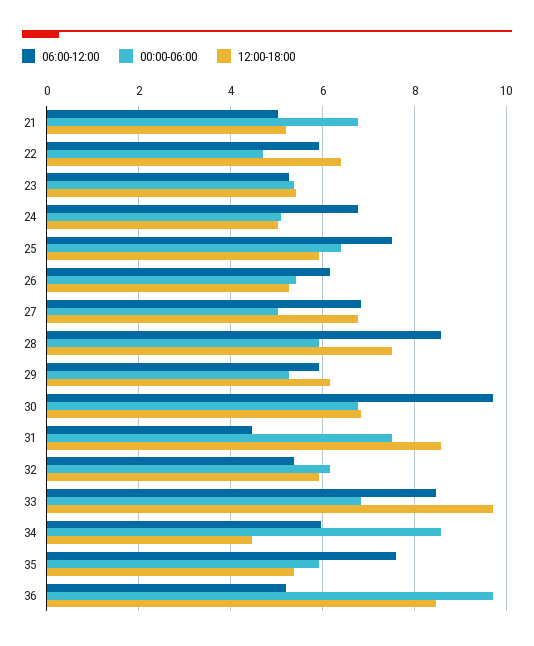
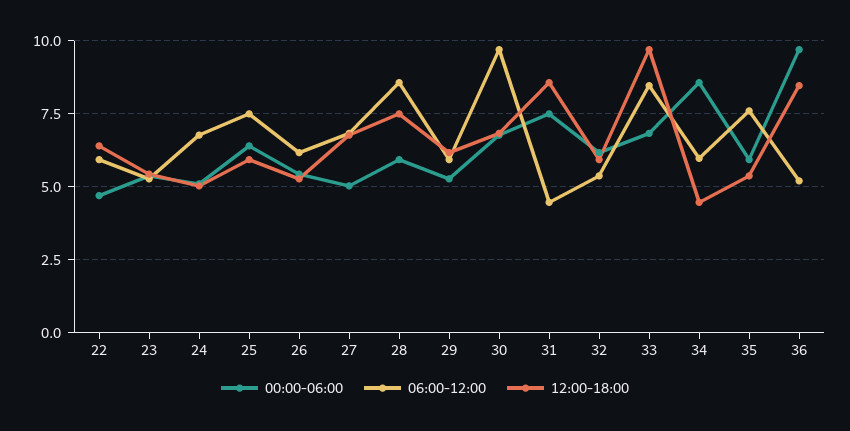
06:00-12:00, 21: 5 -> none
00:00-06:00, 21: 6.8 -> none
12:00-18:00, 21: 5.2 -> none

